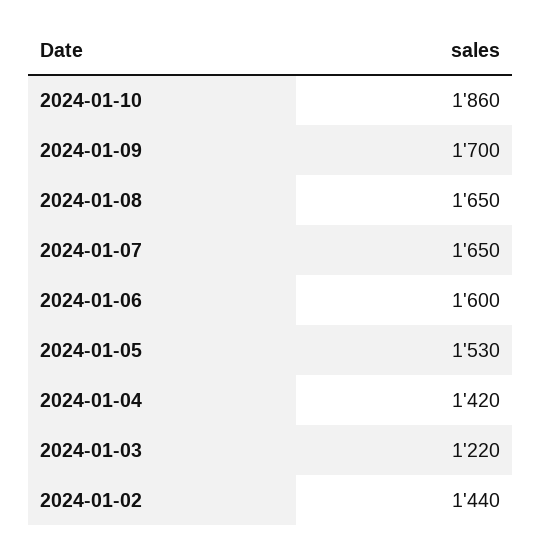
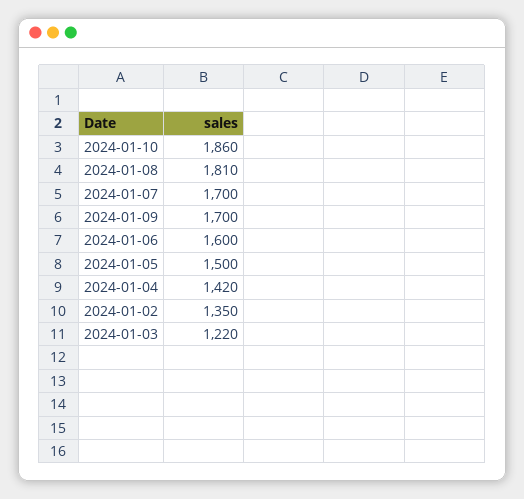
2024-01-08: 1650 -> 1810
2024-01-07: 1650 -> 1700
2024-01-05: 1530 -> 1500
2024-01-02: 1440 -> 1350

